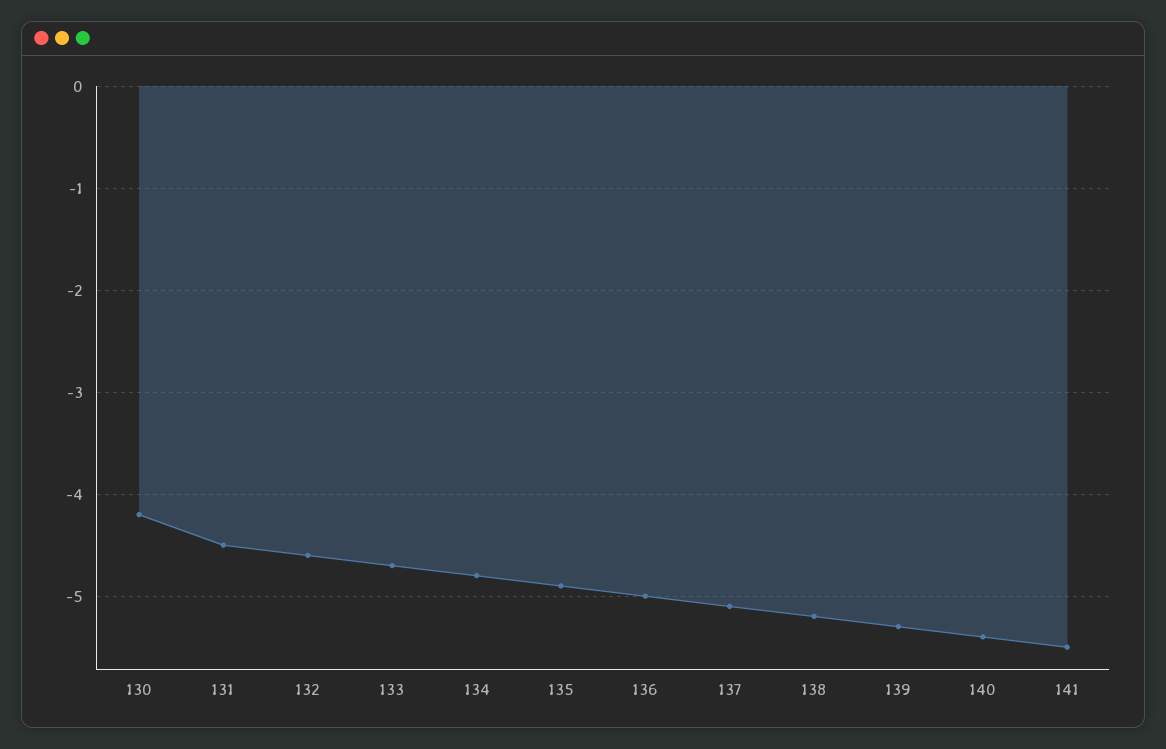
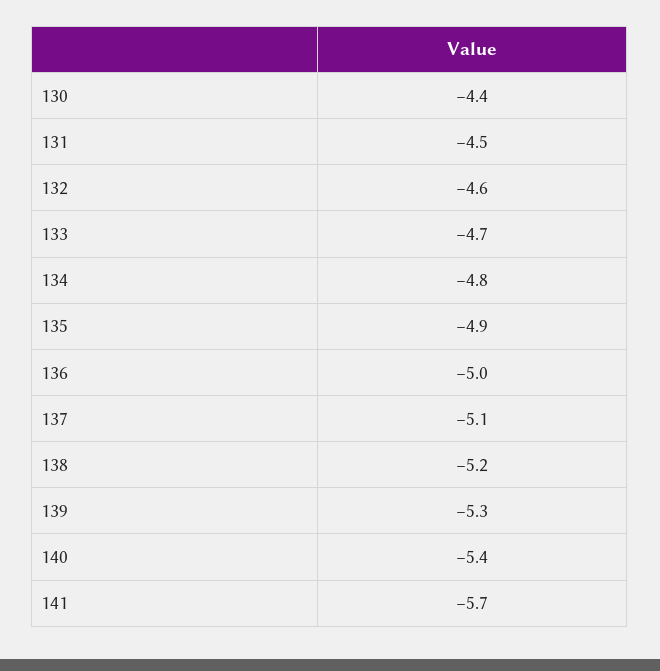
130: -4.2 -> -4.4
141: -5.5 -> -5.7

